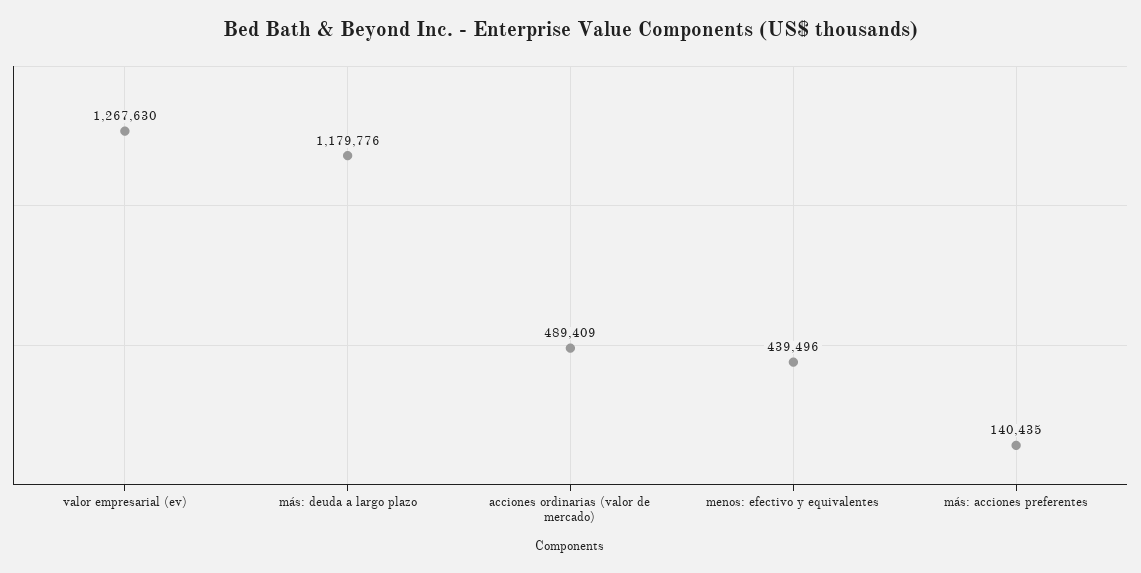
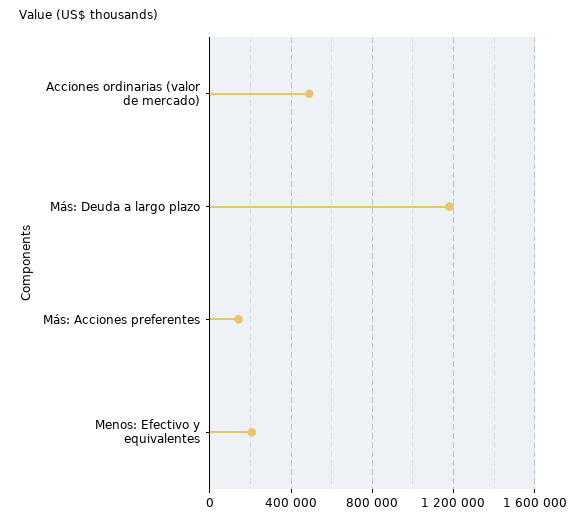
valor empresarial (ev): 1267630 -> none
menos: efectivo y equivalentes: 439496 -> 200000

